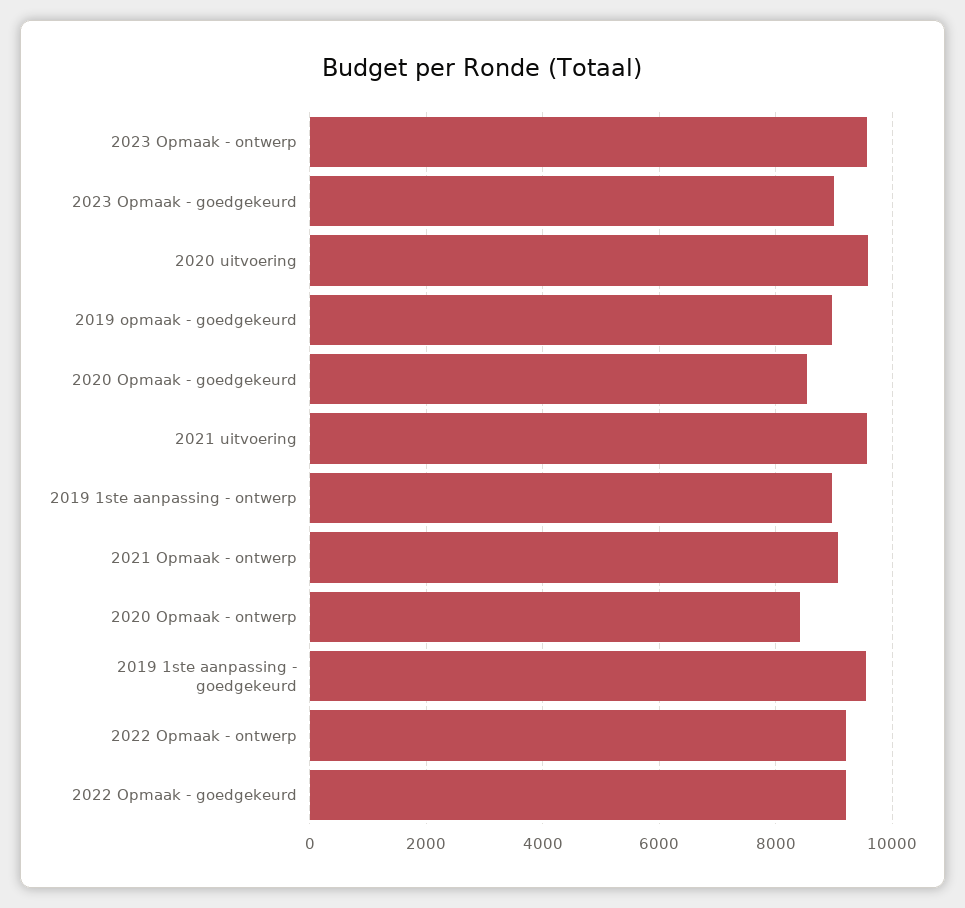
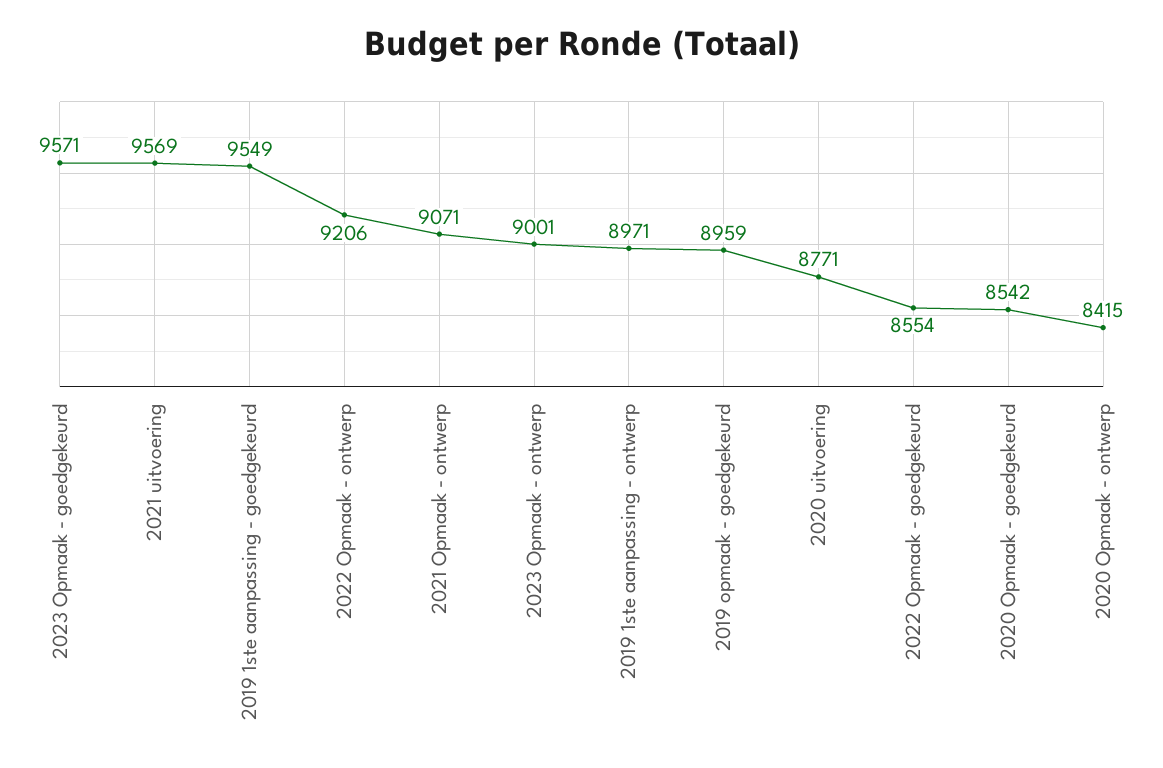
2023 Opmaak - ontwerp: 9600 -> 9001
2023 Opmaak - goedgekeurd: 9000 -> 9571
2020 uitvoering: 9600 -> 8771
2022 Opmaak - goedgekeurd: 9200 -> 8554

